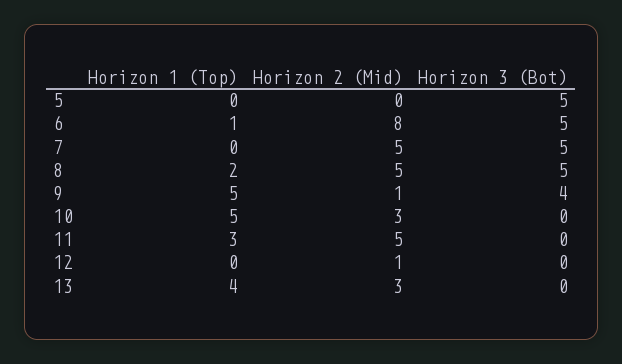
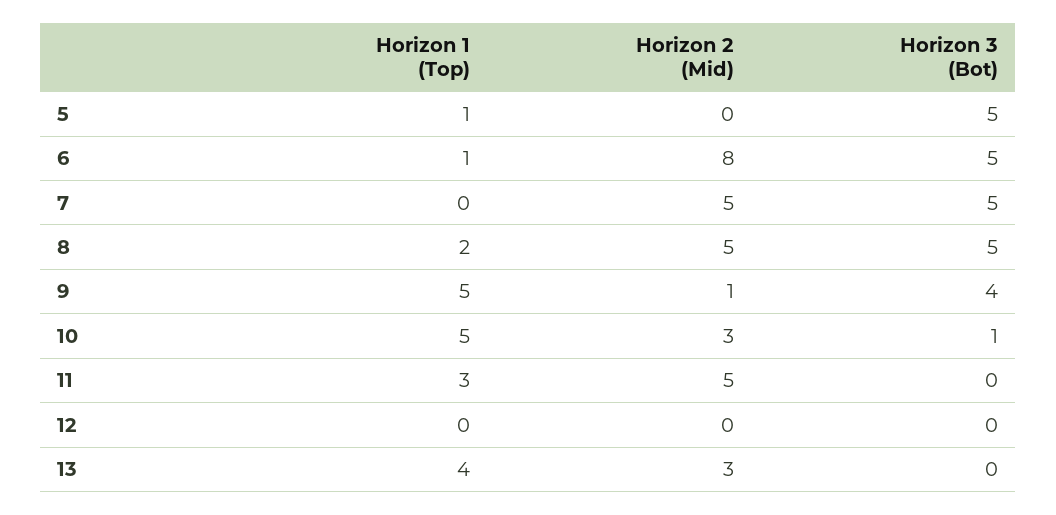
Horizon 1 (Top), 5: 0 -> 1
Horizon 3 (Bot), 10: 0 -> 1
Horizon 2 (Mid), 12: 1 -> 0

